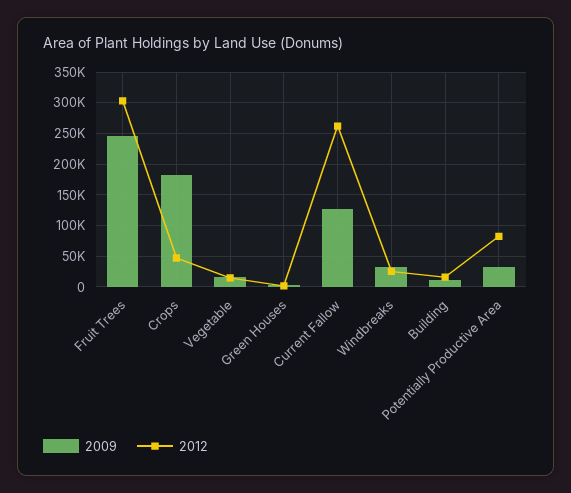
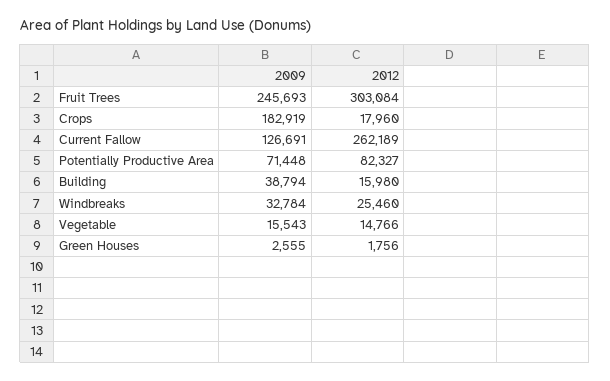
2012, Crops: 50000 -> 17960
2009, Building: 10000 -> 38794
2009, Potentially Productive Area: 30000 -> 71448

